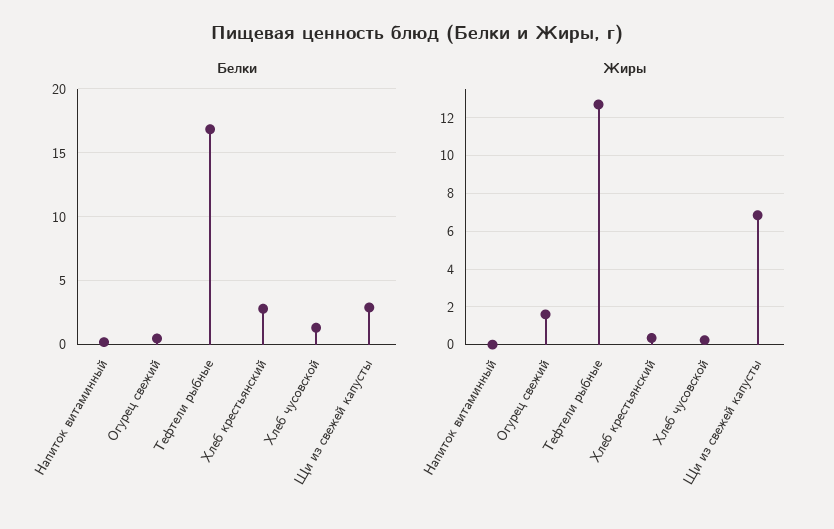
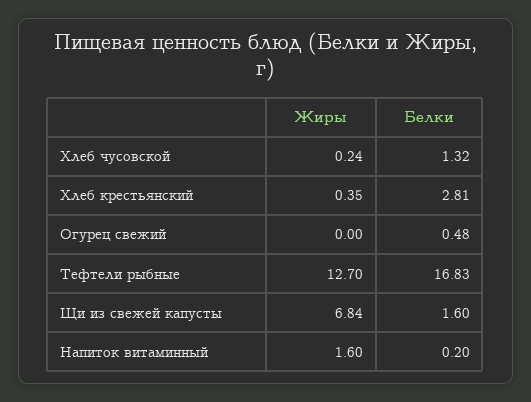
Белки, Щи из свежей капусты: 3 -> 1.6
Жиры, Напиток витаминный: 0 -> 1.6
Жиры, Огурец свежий: 1.5 -> 0

